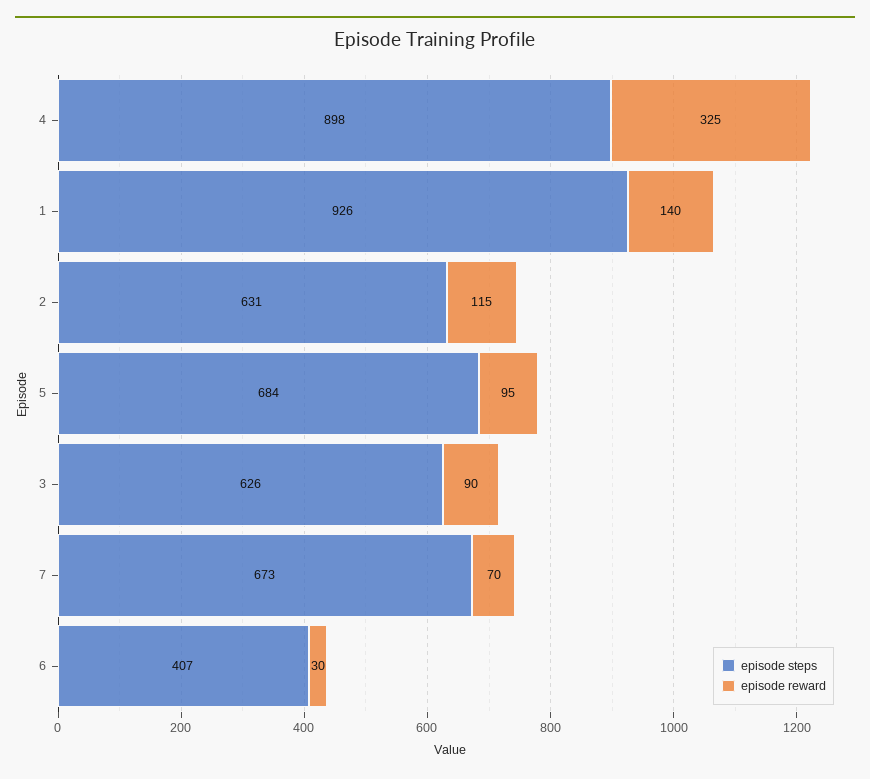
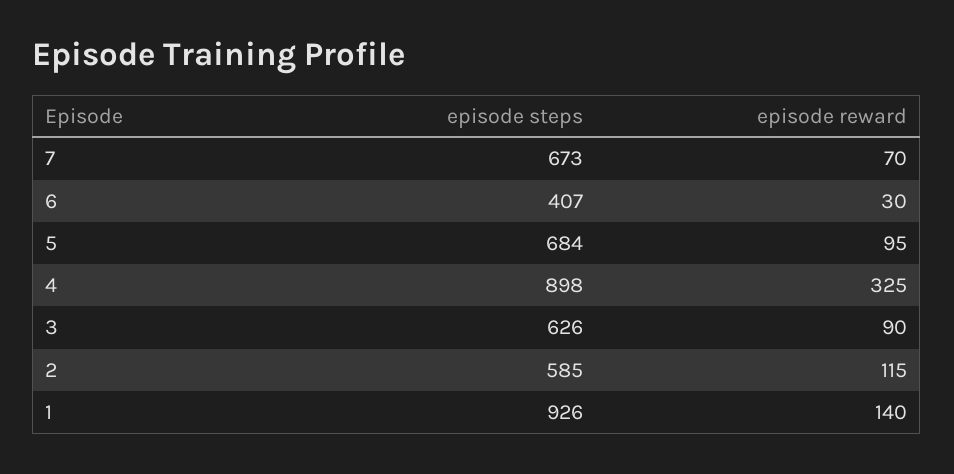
episode steps, 2: 631 -> 585

